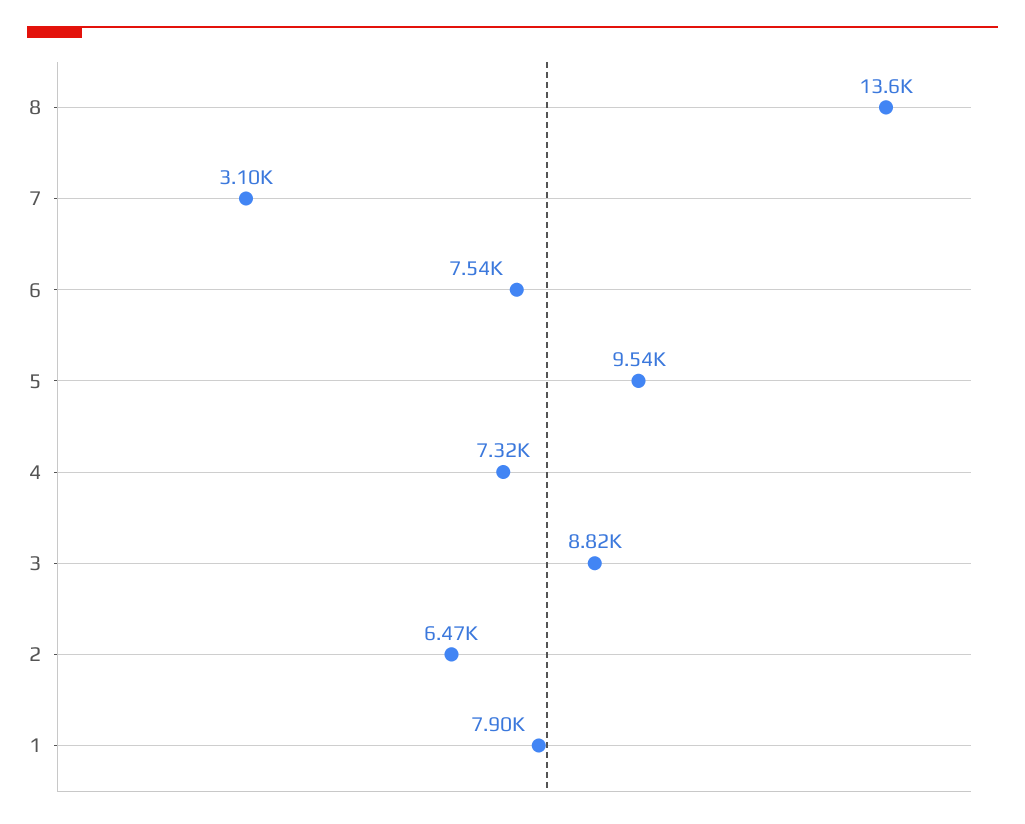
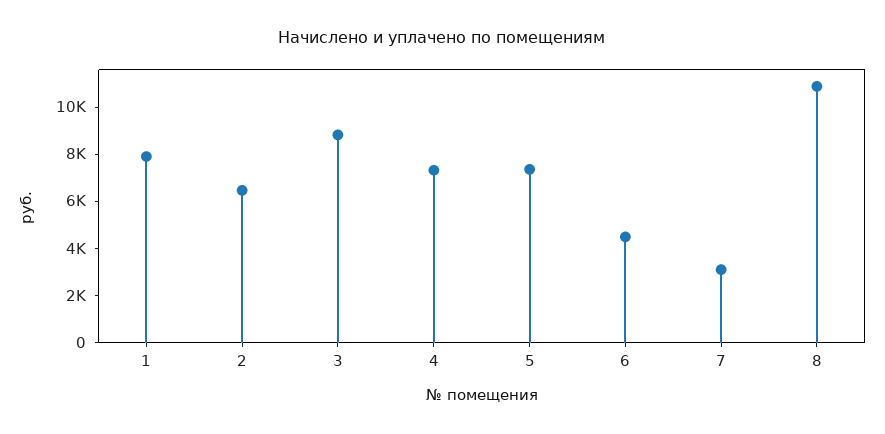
8: 13600 -> 11000
6: 7540 -> 4500
5: 9540 -> 7500

